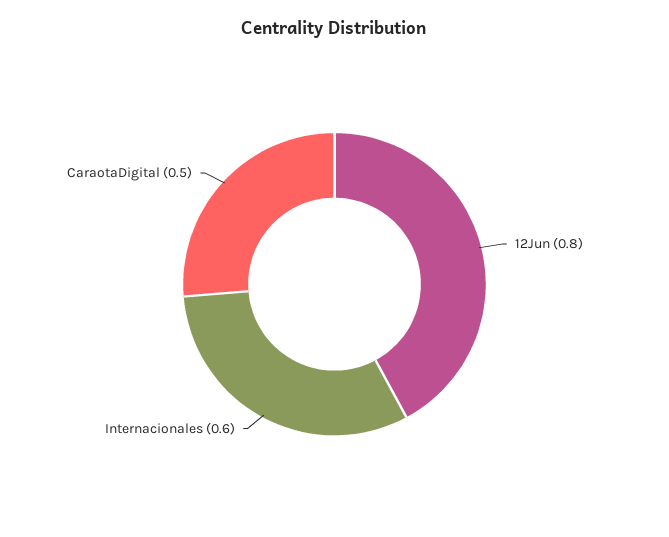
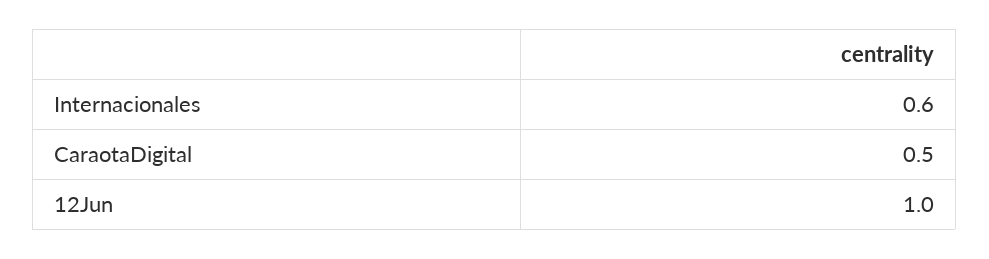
12Jun: 0.8 -> 1

